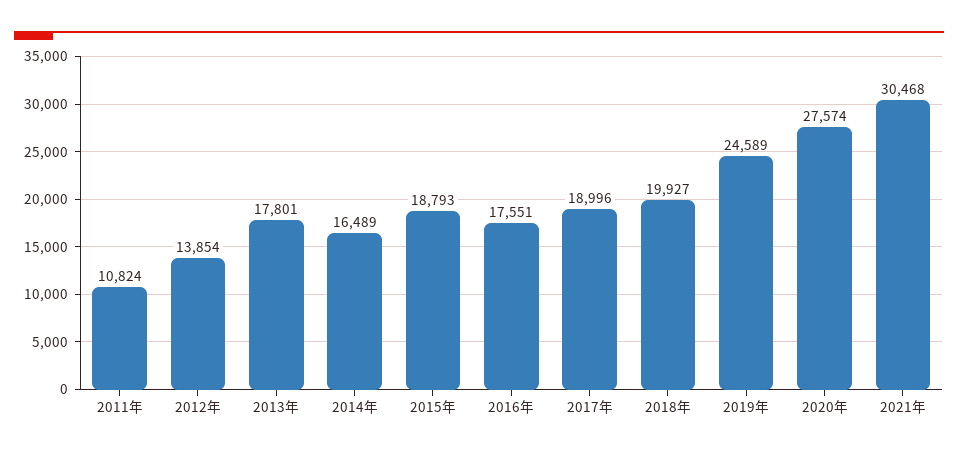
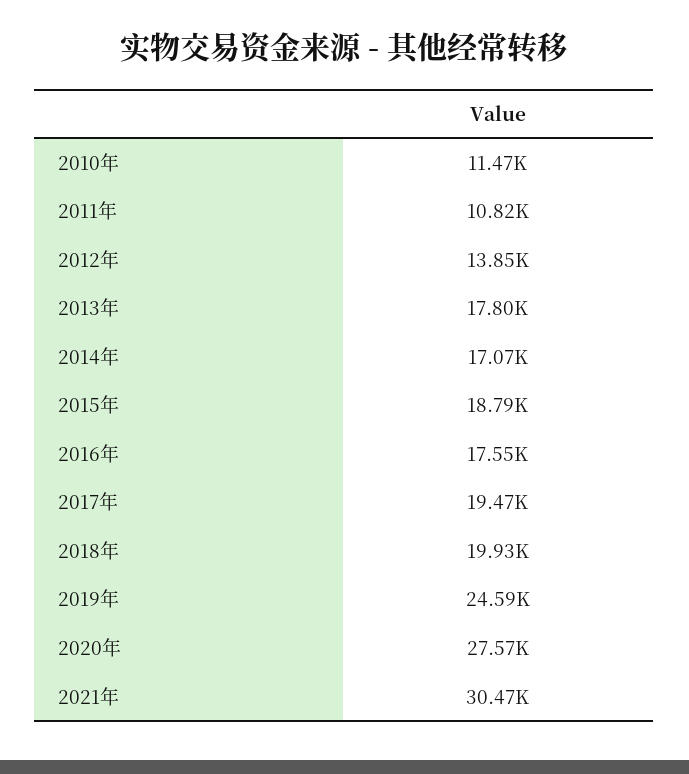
2014年: 16489 -> 17070
2017年: 18996 -> 19470
2010年: none -> 11470

